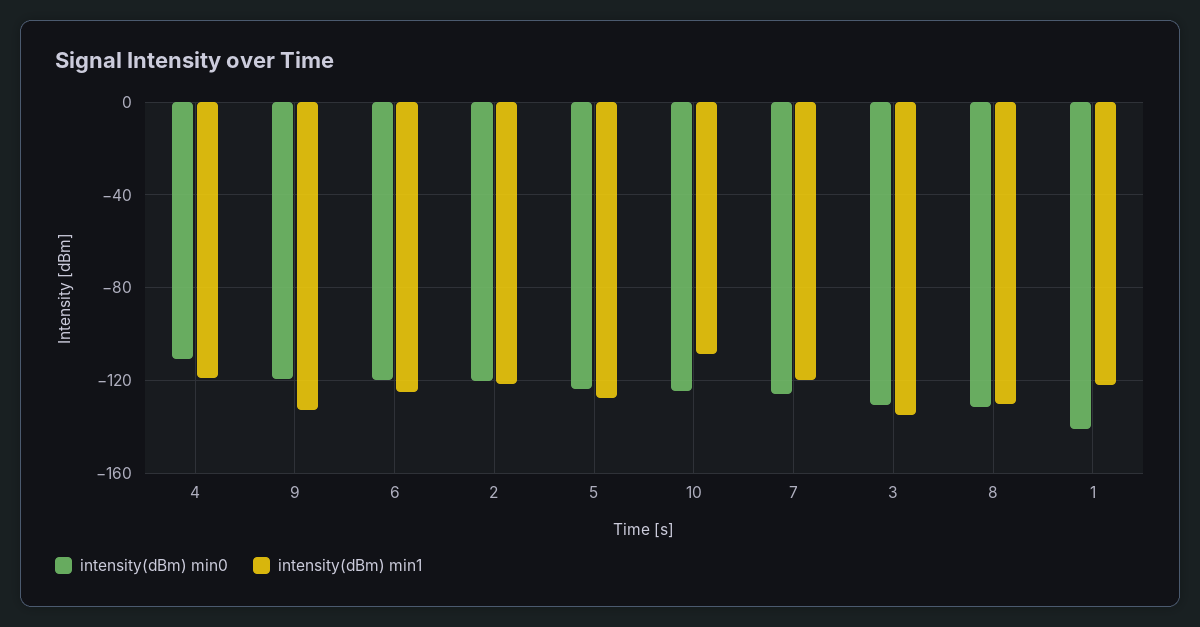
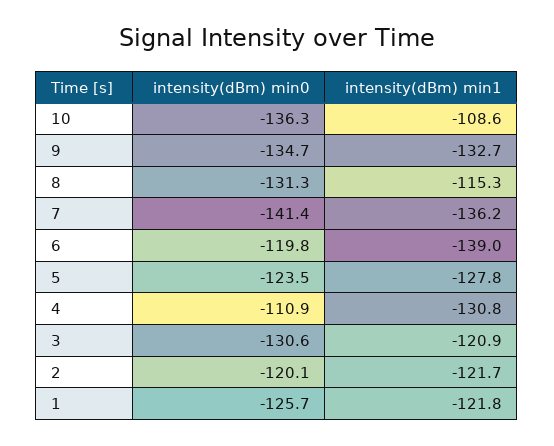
intensity(dBm) min1, 4: -120 -> -130.8
intensity(dBm) min0, 9: -120 -> -134.7
intensity(dBm) min1, 6: -125 -> -139
intensity(dBm) min0, 10: -125 -> -136.3
intensity(dBm) min0, 7: -125 -> -141.4
intensity(dBm) min1, 7: -120 -> -136.2
intensity(dBm) min1, 3: -135 -> -120.9
intensity(dBm) min1, 8: -130 -> -115.3
intensity(dBm) min0, 1: -140 -> -125.7

